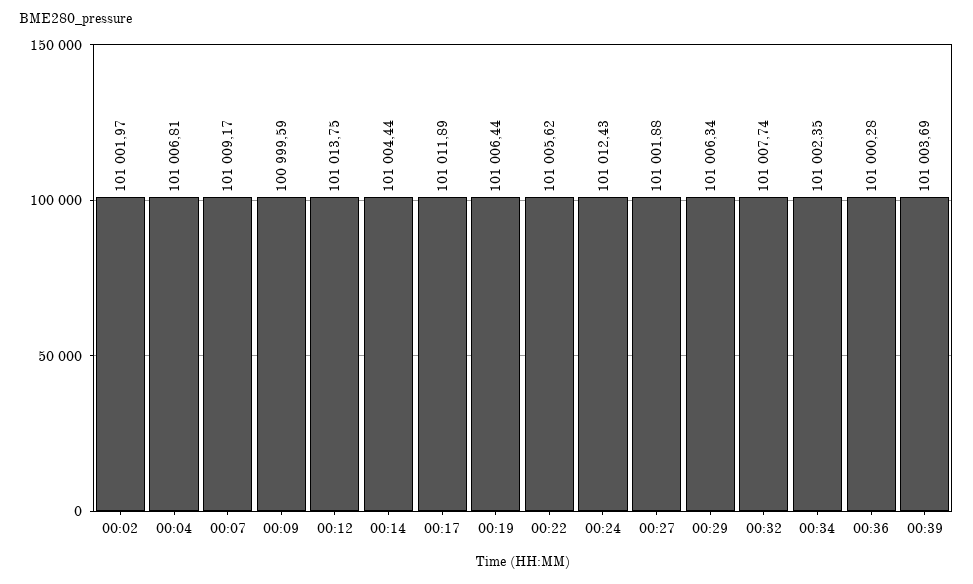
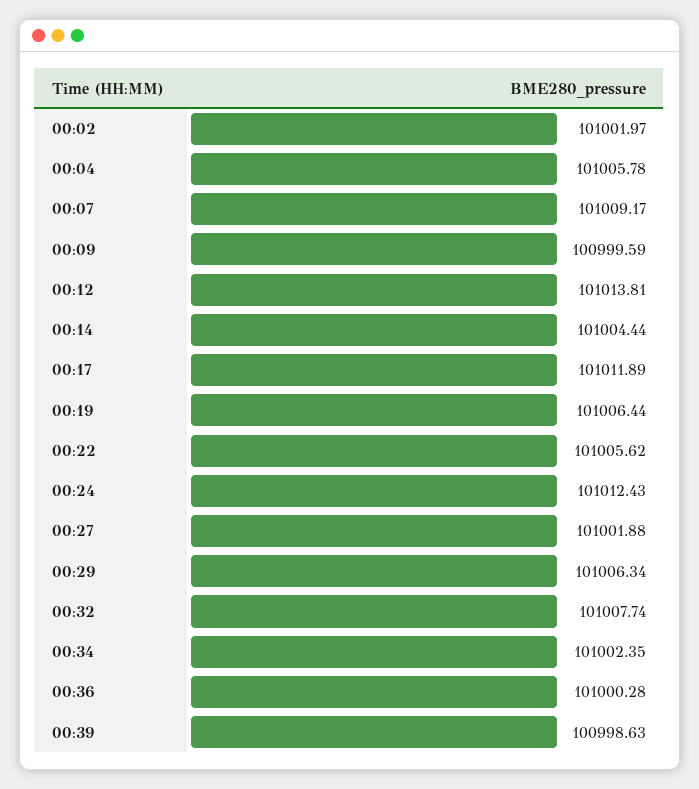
00:04: 101006.81 -> 101005.78
00:12: 101013.75 -> 101013.81
00:39: 101003.69 -> 100998.63

